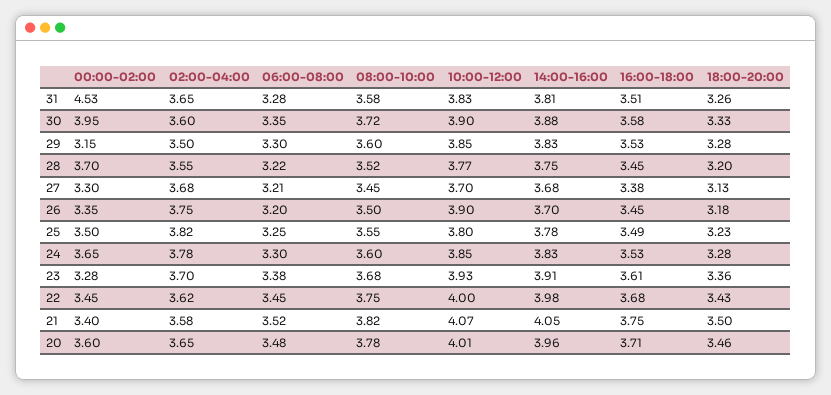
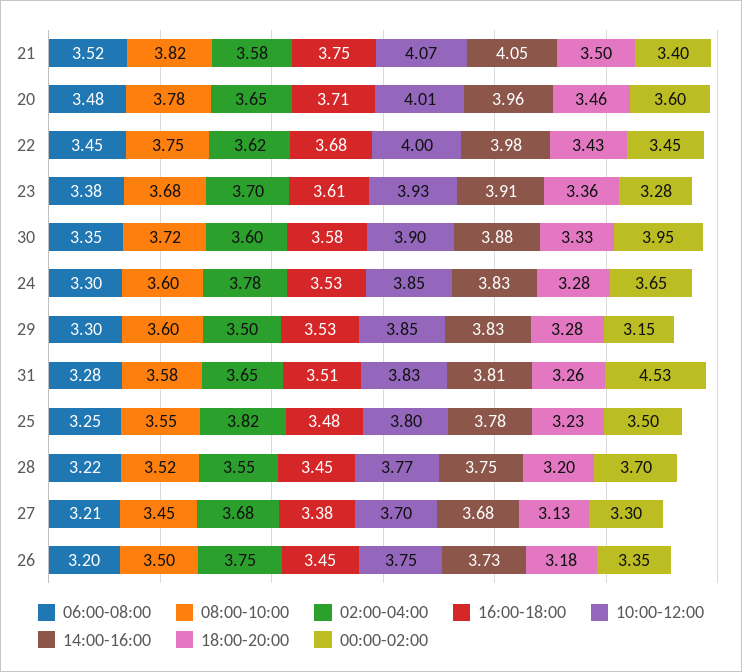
10:00-12:00, 26: 3.9 -> 3.75
14:00-16:00, 26: 3.7 -> 3.73
16:00-18:00, 25: 3.49 -> 3.48

